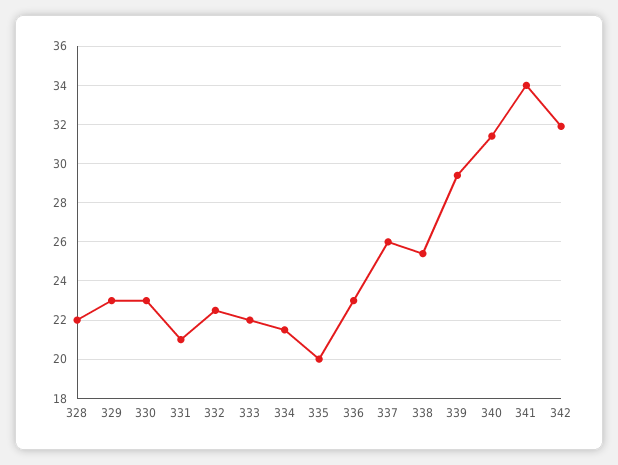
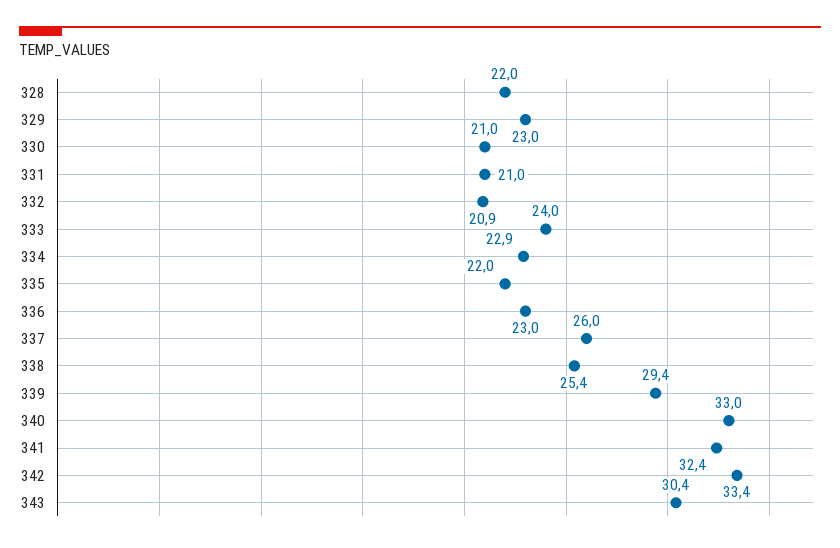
330: 23 -> 21
332: 22.5 -> 20.9
333: 22 -> 24
334: 21.5 -> 22.9
335: 20 -> 22
340: 31.5 -> 33
341: 34 -> 32.4
342: 32 -> 33.4
343: none -> 30.4

